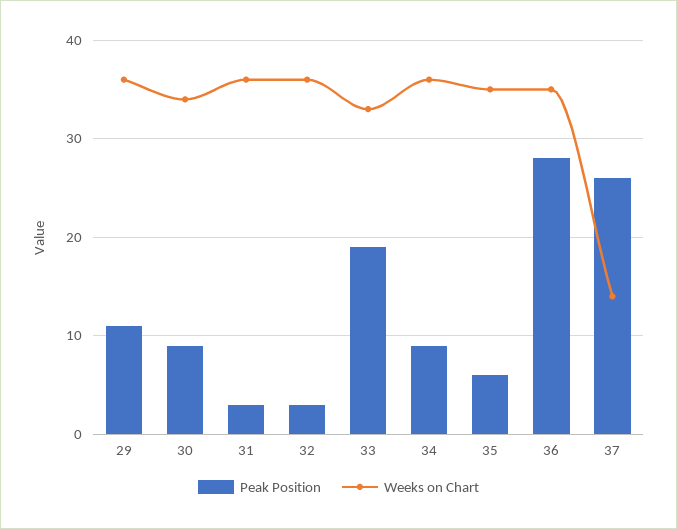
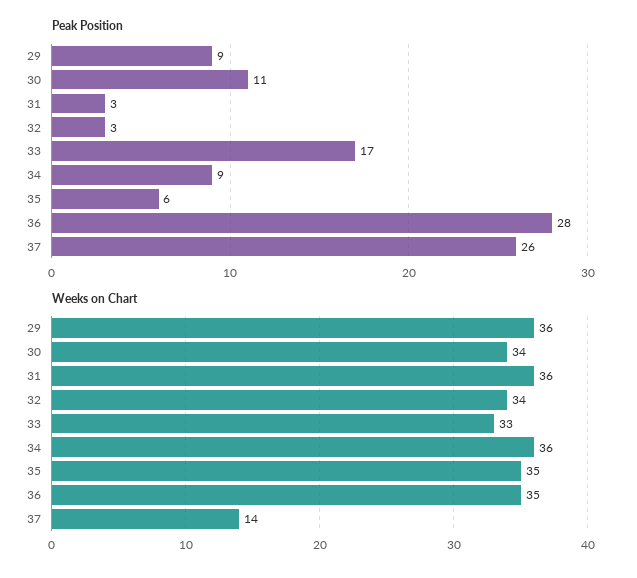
Peak Position, 29: 11 -> 9
Peak Position, 30: 9 -> 11
Weeks on Chart, 32: 36 -> 34
Peak Position, 33: 19 -> 17

